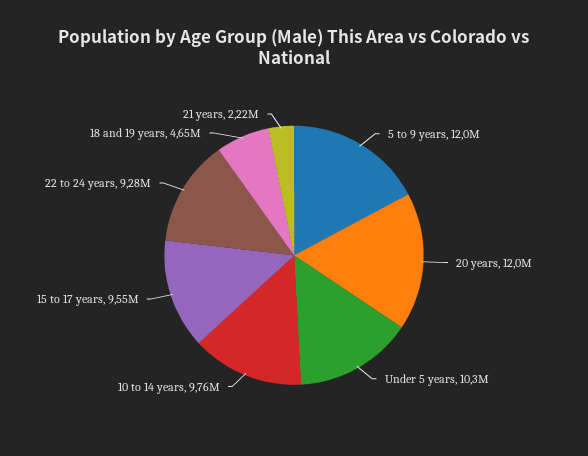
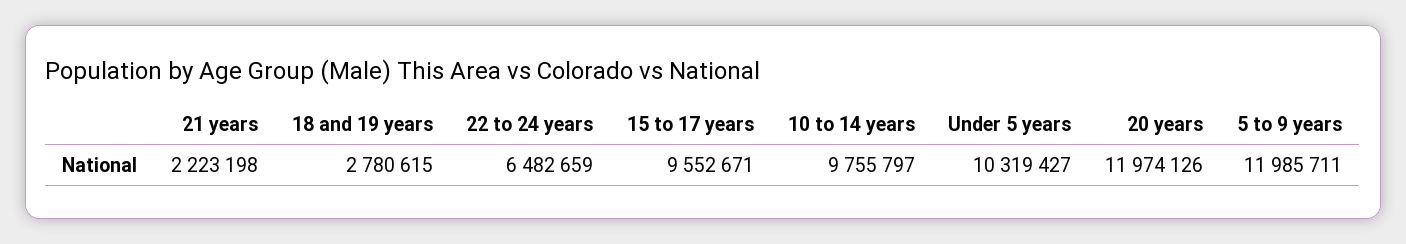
22 to 24 years: 9280000 -> 6482659
18 and 19 years: 4650000 -> 2780615

